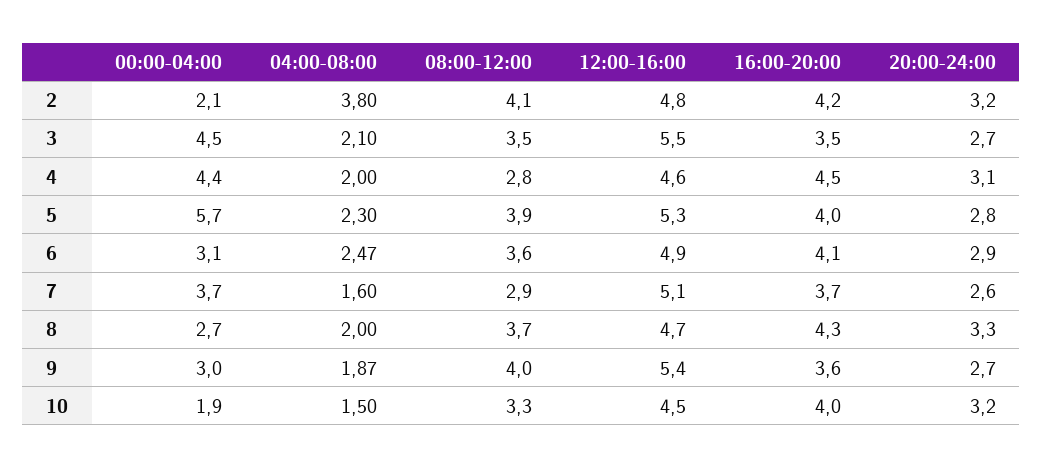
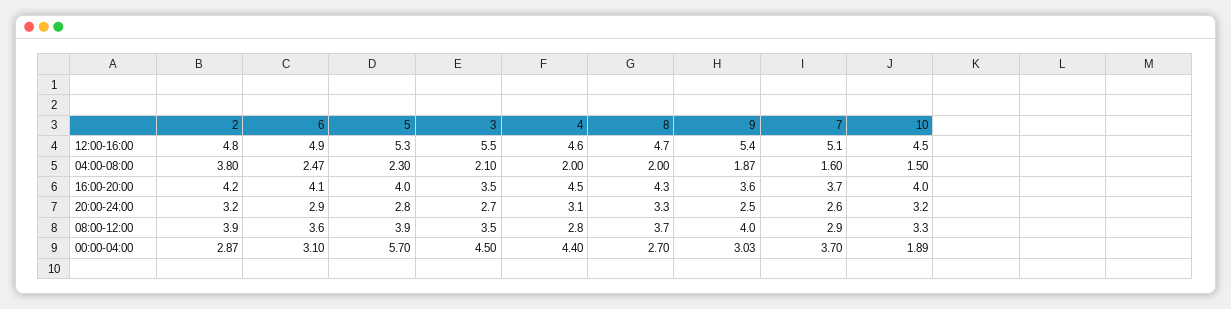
00:00-04:00, 2: 2.1 -> 2.87
08:00-12:00, 2: 4.1 -> 3.9
20:00-24:00, 9: 2.7 -> 2.5

